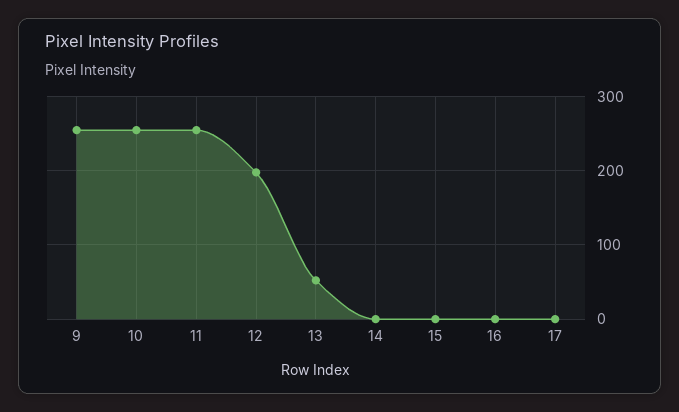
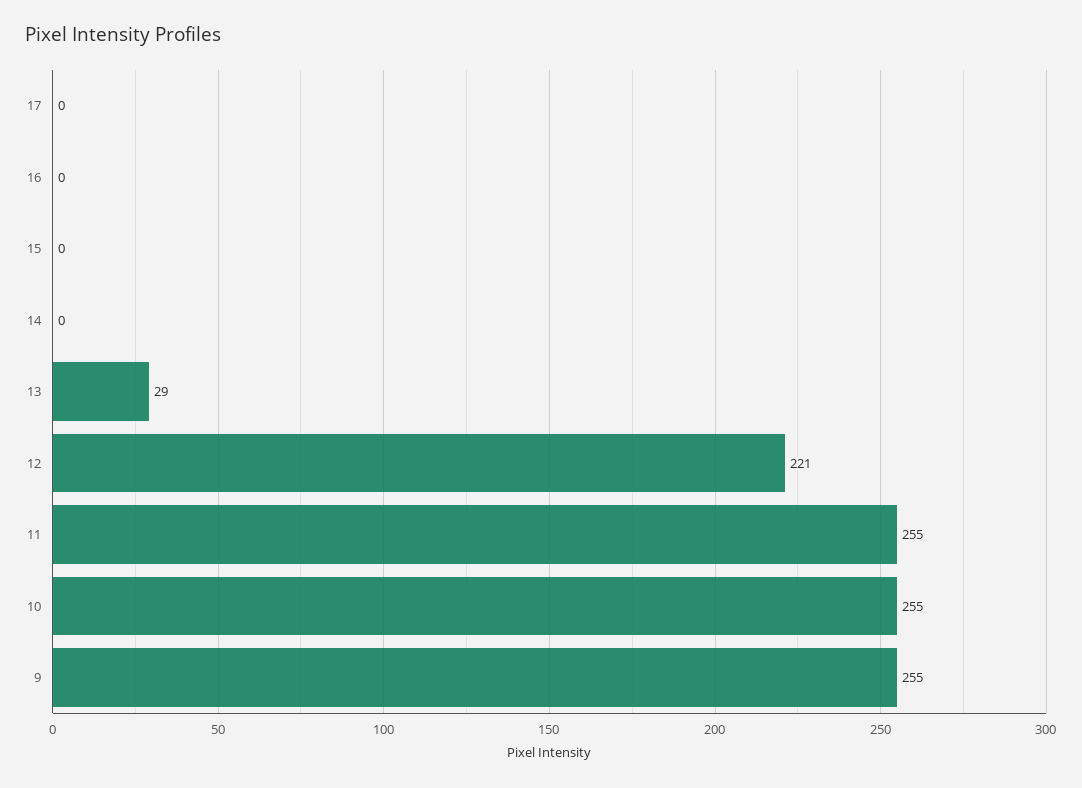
12: 200 -> 221
13: 50 -> 29

